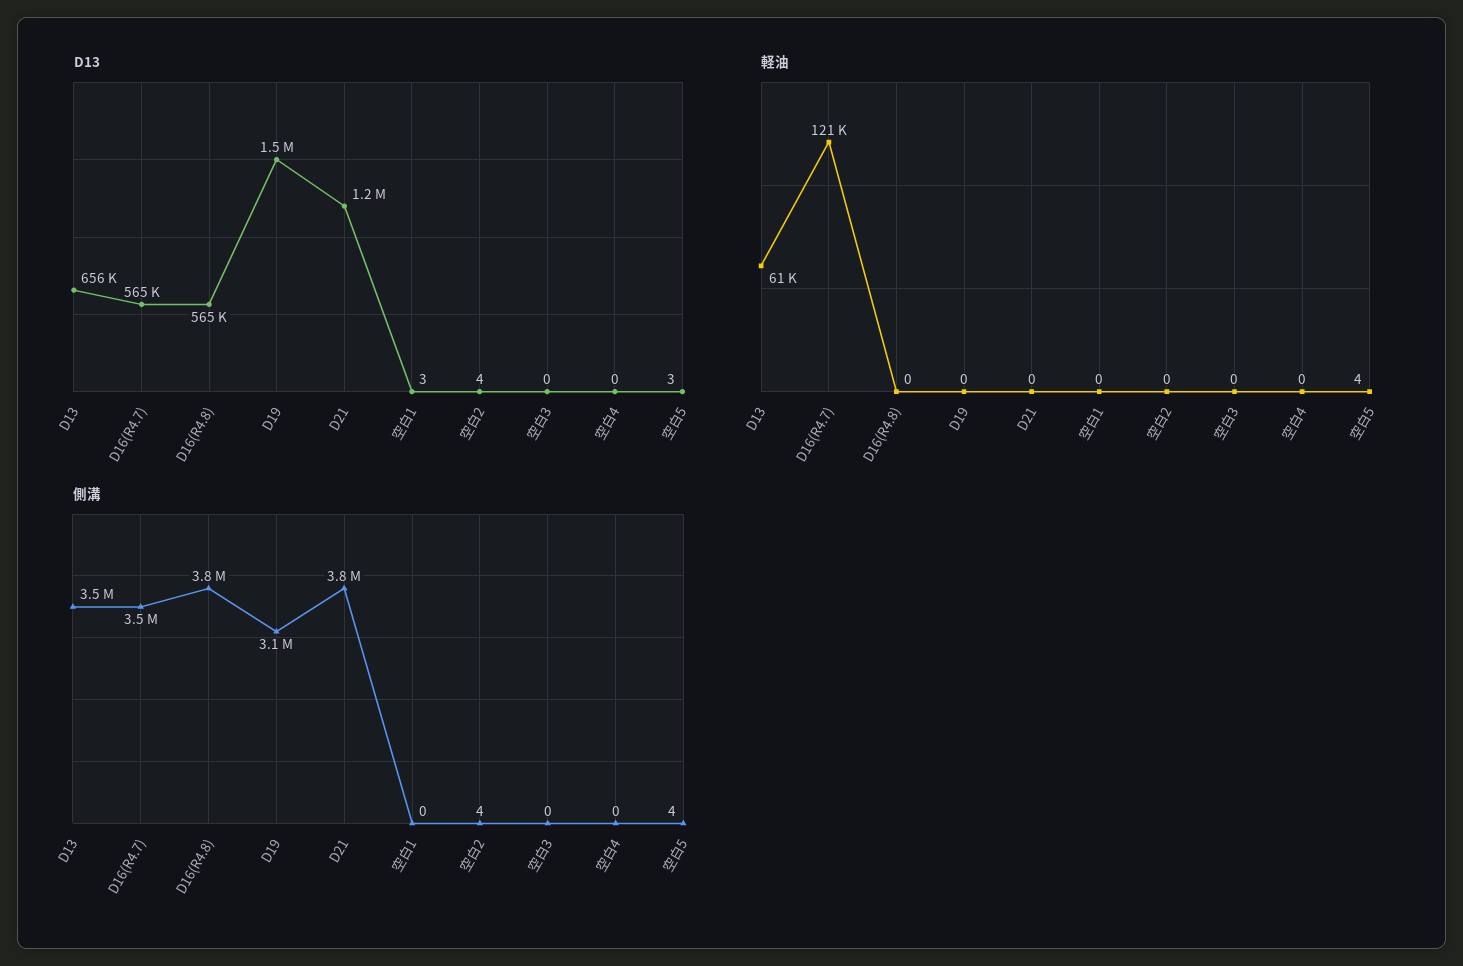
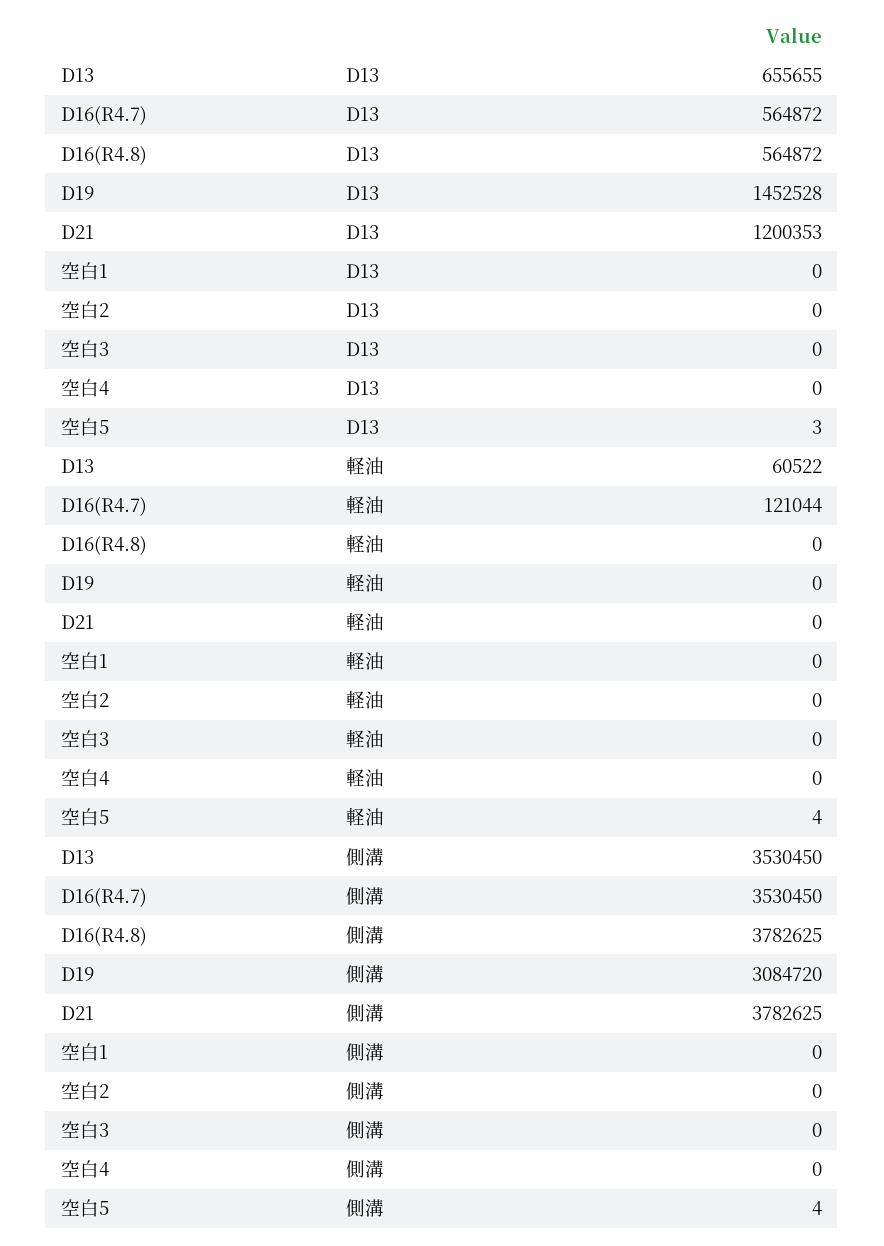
D13, 空白1: 3 -> 0
D13, 空白2: 4 -> 0
側溝, 空白2: 4 -> 0

